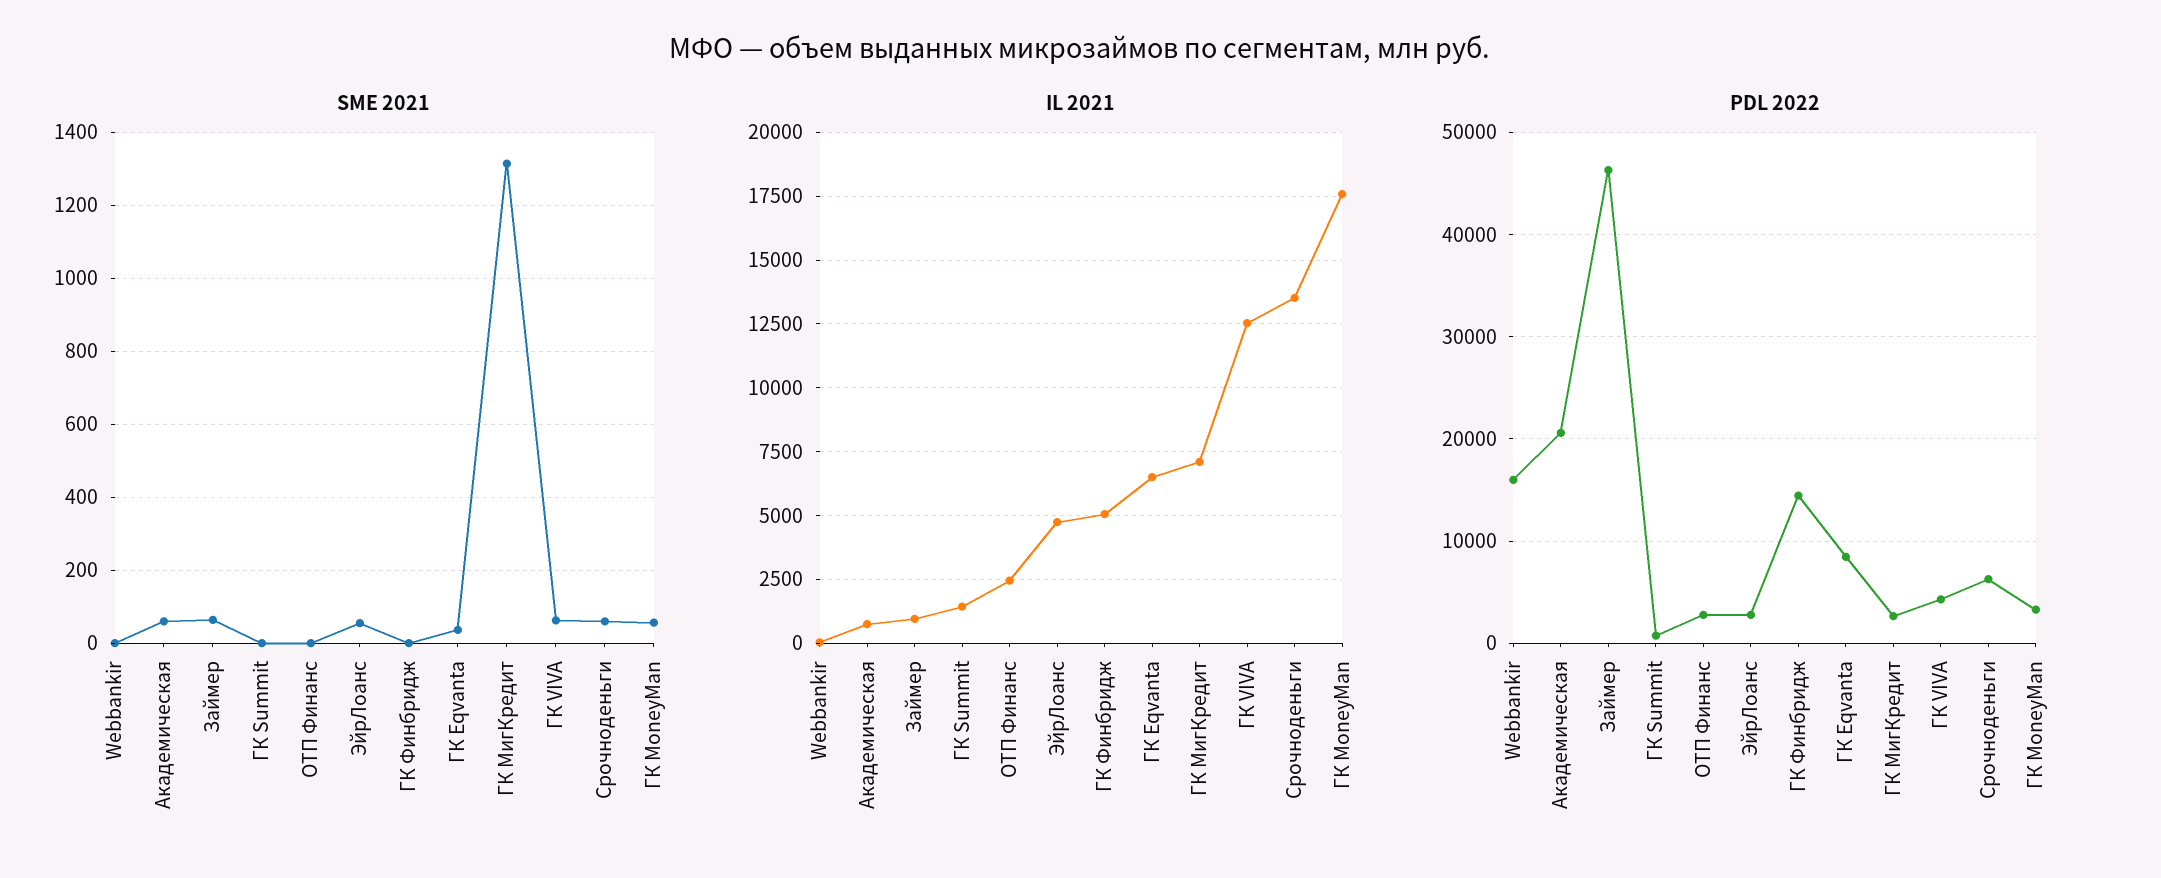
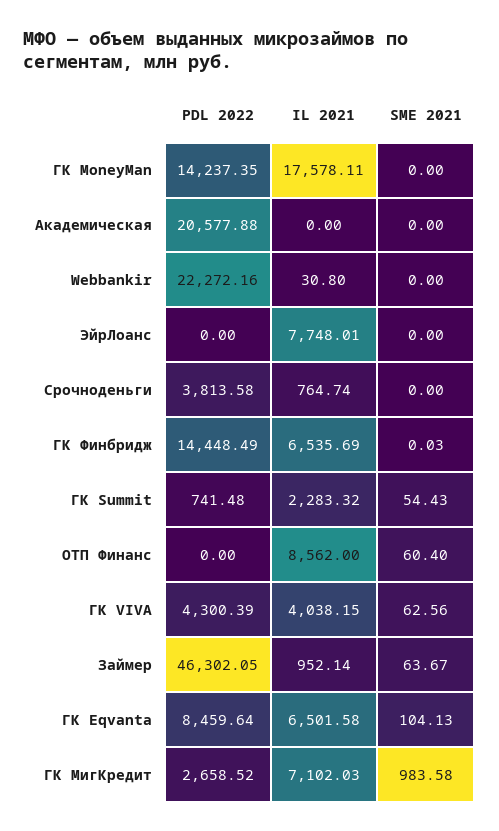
SME 2021, Академическая: 60 -> 0
SME 2021, ГК Summit: 0 -> 54.43
SME 2021, ОТП Финанс: 0 -> 60.4
SME 2021, ЭйрЛоанс: 60 -> 0
SME 2021, ГК Eqvanta: 40 -> 104.13
SME 2021, ГК МигКредит: 1320 -> 983.58
SME 2021, Срочноденьги: 60 -> 0
SME 2021, ГК MoneyMan: 60 -> 0
IL 2021, Академическая: 750 -> 0
IL 2021, ГК Summit: 1500 -> 2283.32
IL 2021, ОТП Финанс: 2500 -> 8562
IL 2021, ЭйрЛоанс: 4750 -> 7748.01
IL 2021, ГК Финбридж: 5000 -> 6535.69
IL 2021, ГК VIVA: 12500 -> 4038.15
IL 2021, Срочноденьги: 13500 -> 764.74
PDL 2022, Webbankir: 16000 -> 22272.16
PDL 2022, ОТП Финанс: 3000 -> 0
PDL 2022, ЭйрЛоанс: 3000 -> 0
PDL 2022, Срочноденьги: 6000 -> 3813.58
PDL 2022, ГК MoneyMan: 3000 -> 14237.35

